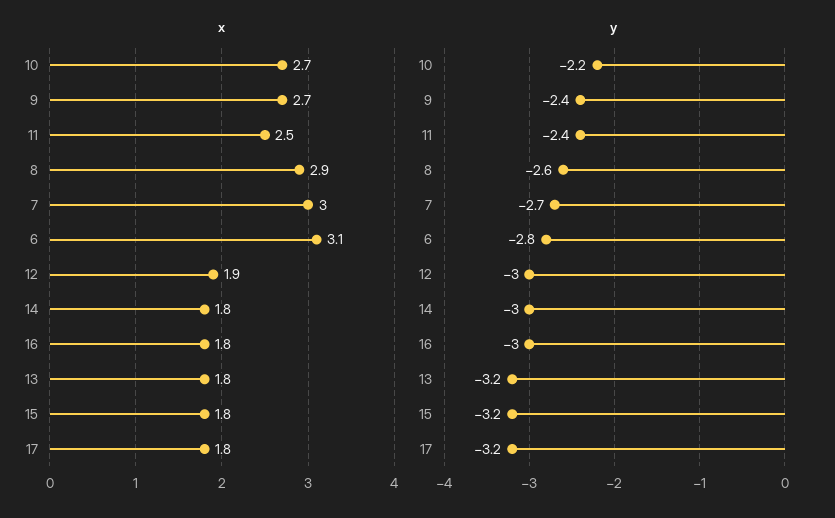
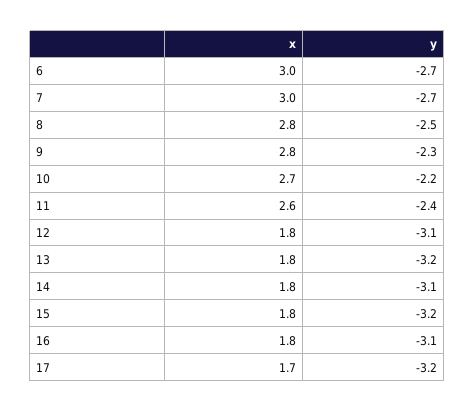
x, 9: 2.7 -> 2.8
x, 11: 2.5 -> 2.6
x, 8: 2.9 -> 2.8
x, 6: 3.1 -> 3
x, 12: 1.9 -> 1.8
x, 17: 1.8 -> 1.7
y, 9: -2.4 -> -2.3
y, 8: -2.6 -> -2.5
y, 6: -2.8 -> -2.7
y, 12: -3 -> -3.1
y, 14: -3 -> -3.1
y, 16: -3 -> -3.1

